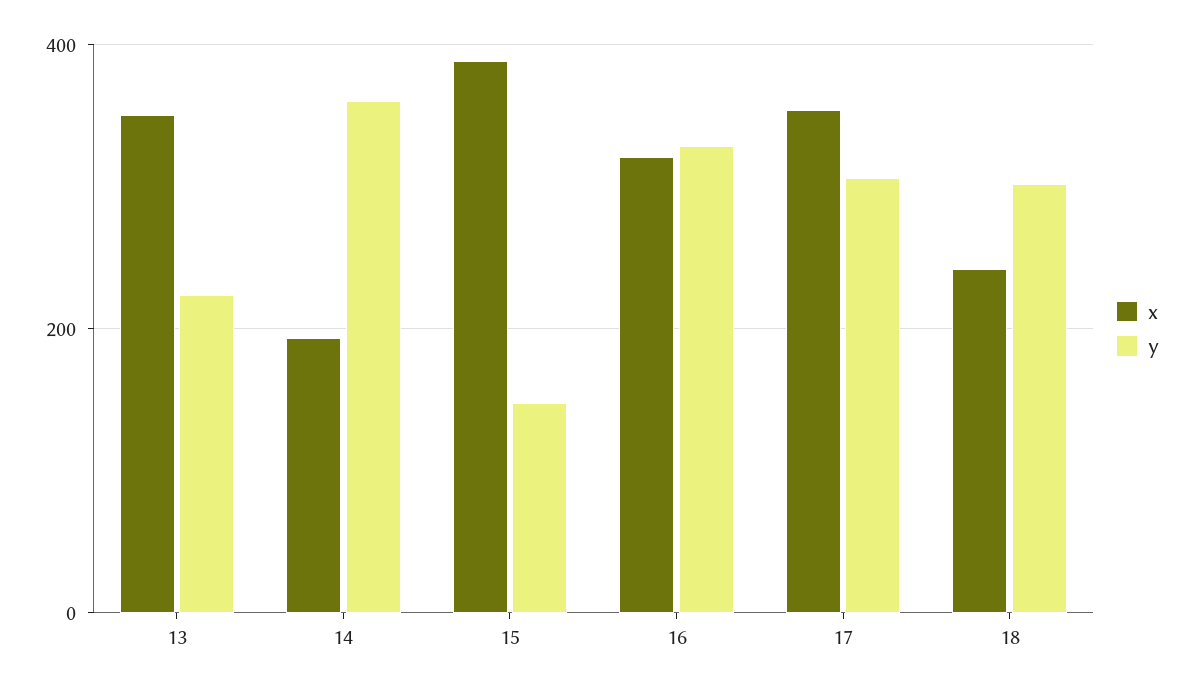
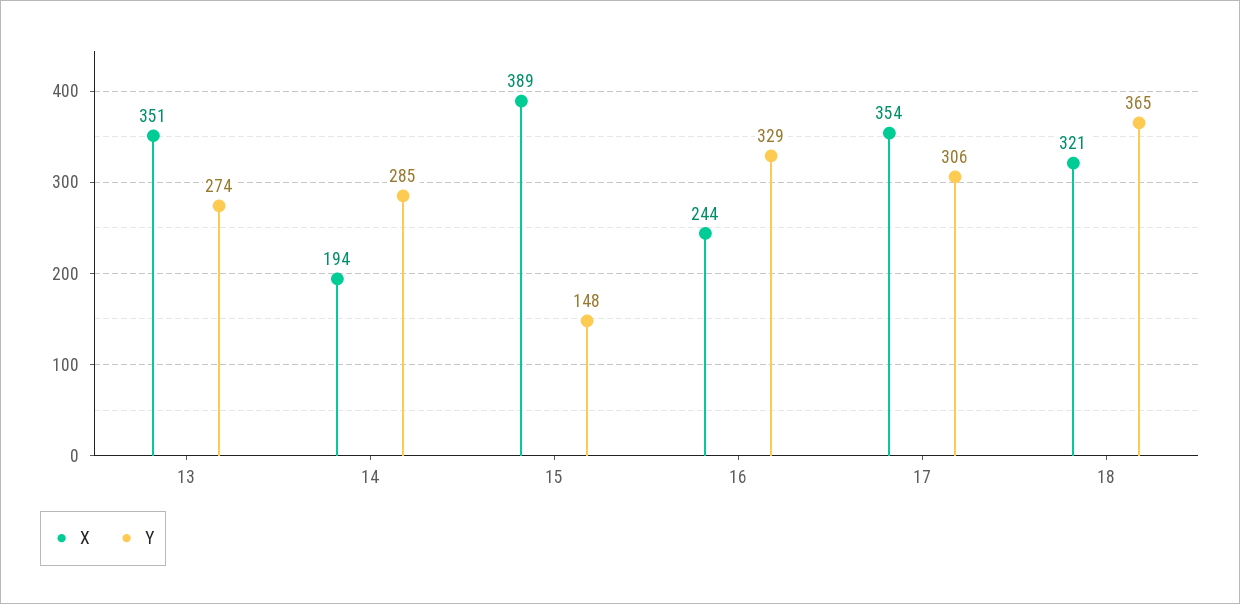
y, 13: 220 -> 274
y, 14: 360 -> 285
x, 16: 320 -> 244
x, 18: 240 -> 321
y, 18: 300 -> 365

